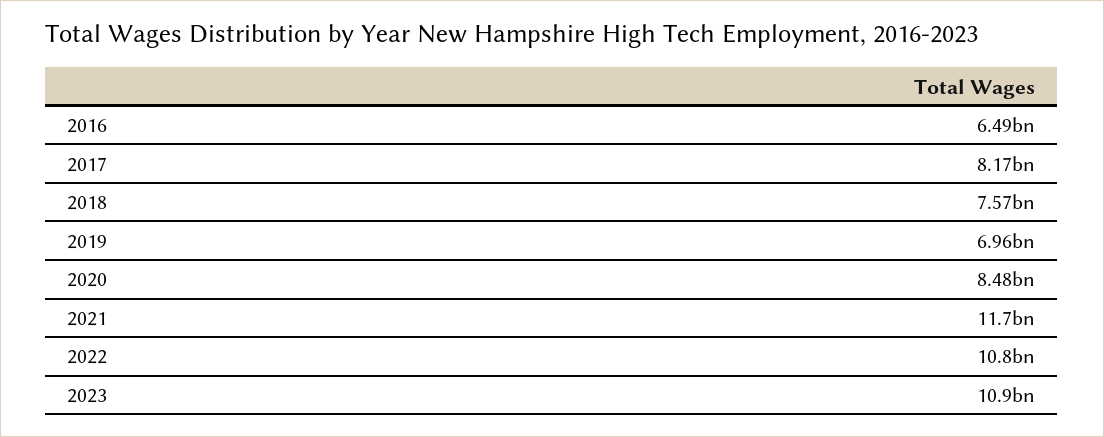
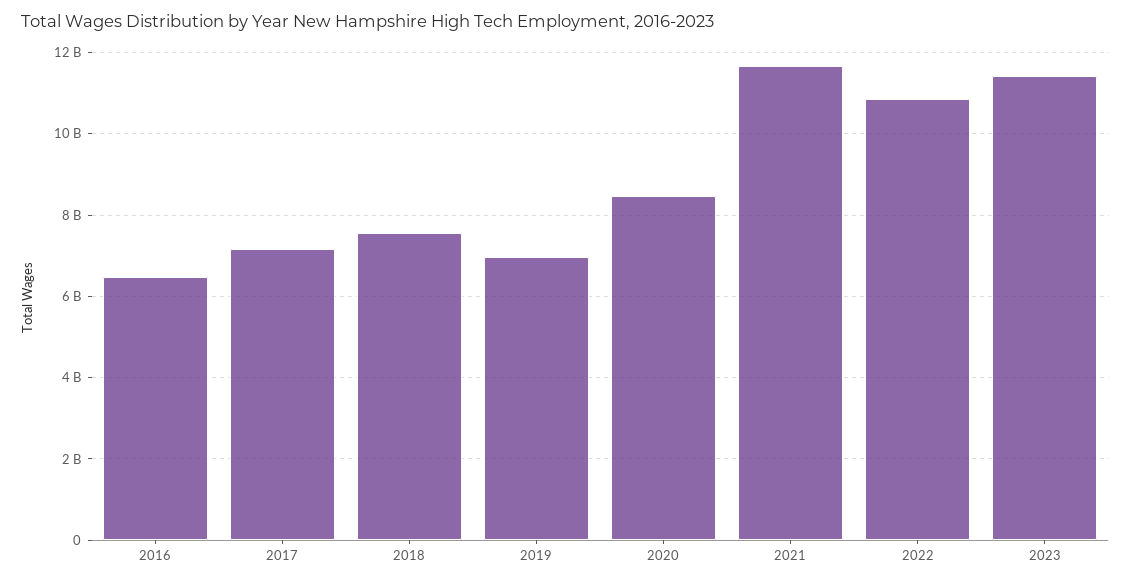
2017: 8170000000 -> 7200000000
2023: 10900000000 -> 11400000000

